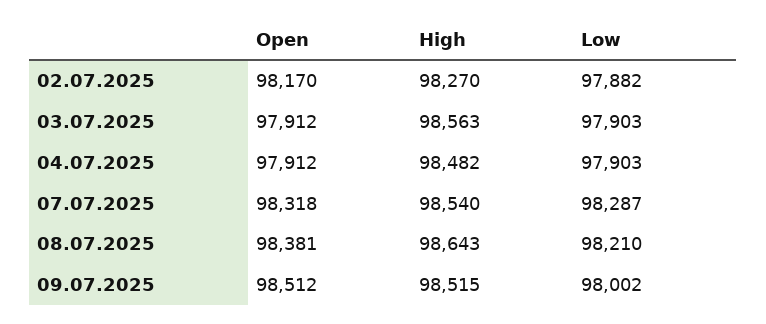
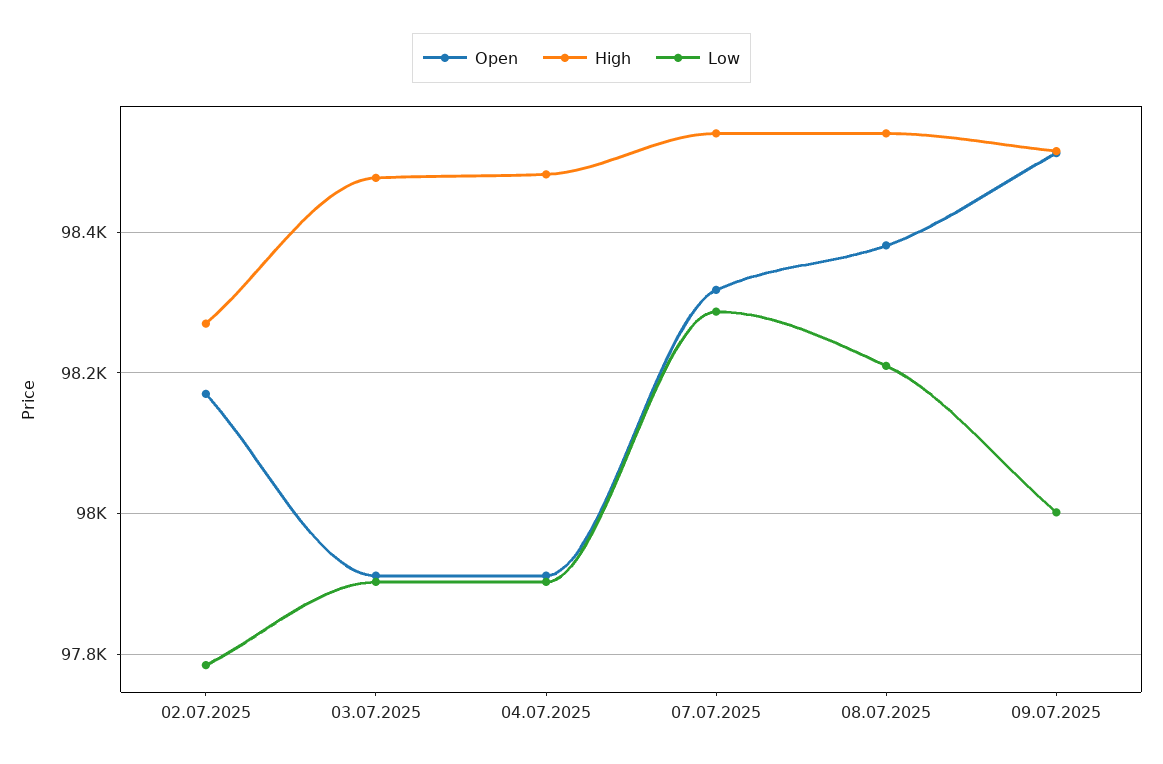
Low, 02.07.2025: 97882 -> 97780
High, 03.07.2025: 98563 -> 98480
High, 08.07.2025: 98643 -> 98540

